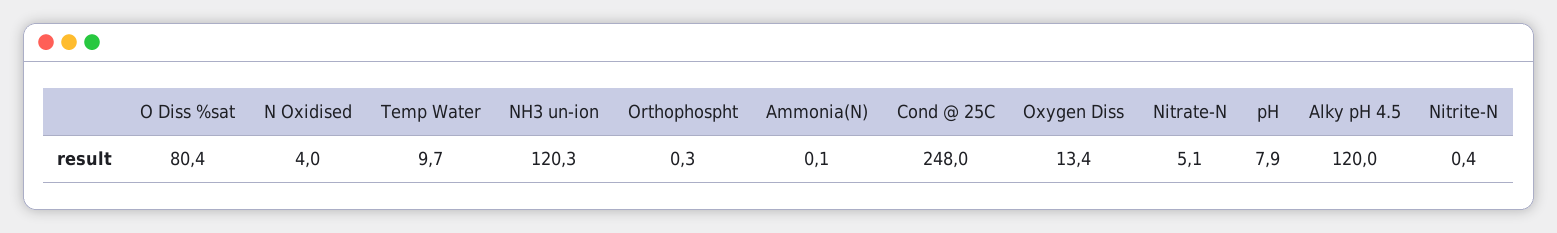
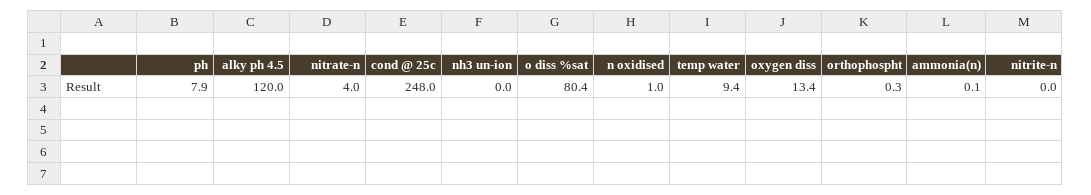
N Oxidised: 4 -> 1
Temp Water: 9.7 -> 9.4
NH3 un-ion: 120.3 -> 0
Nitrate-N: 5.1 -> 4
Nitrite-N: 0.4 -> 0

